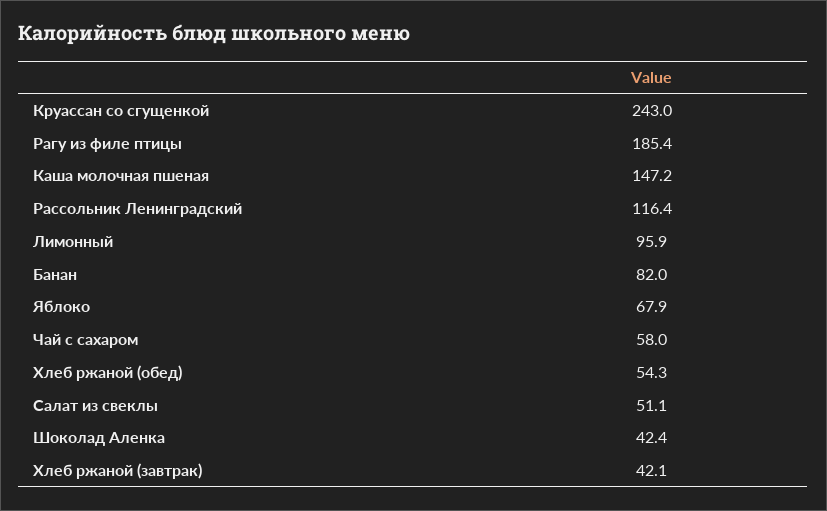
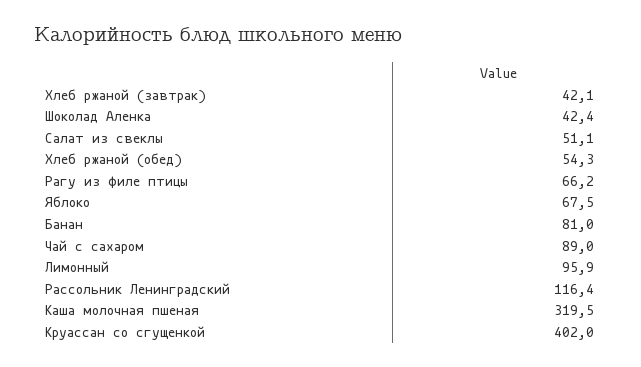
Круассан со сгущенкой: 243 -> 402
Рагу из филе птицы: 185.4 -> 66.2
Каша молочная пшеная: 147.2 -> 319.5
Банан: 82 -> 81
Яблоко: 67.9 -> 67.5
Чай с сахаром: 58 -> 89

